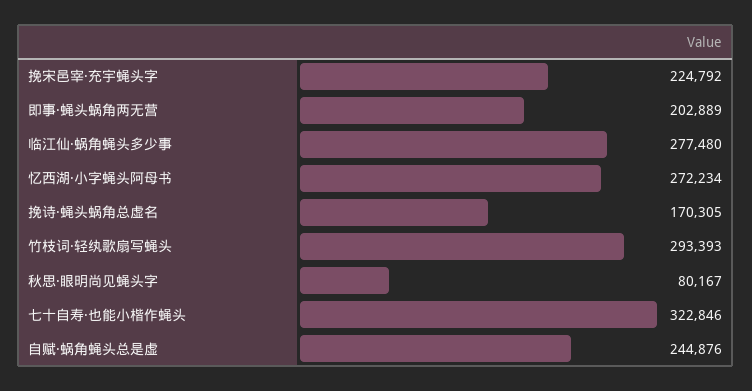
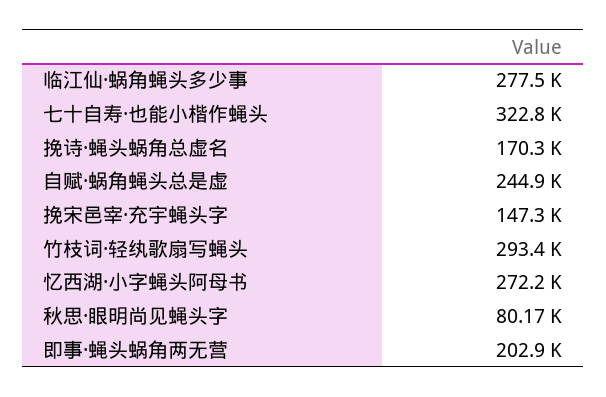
挽宋邑宰·充宇蝇头字: 224792 -> 147300

